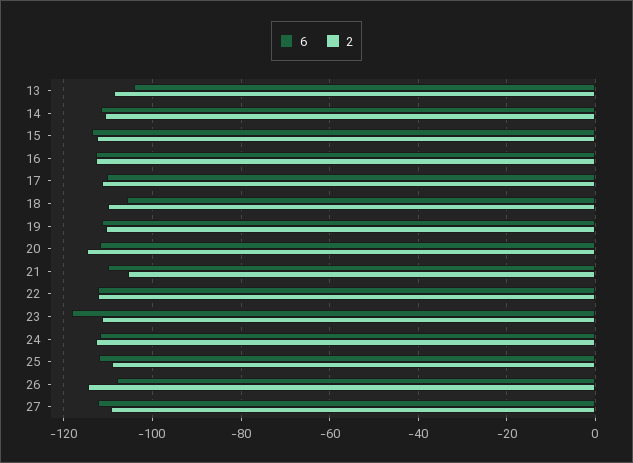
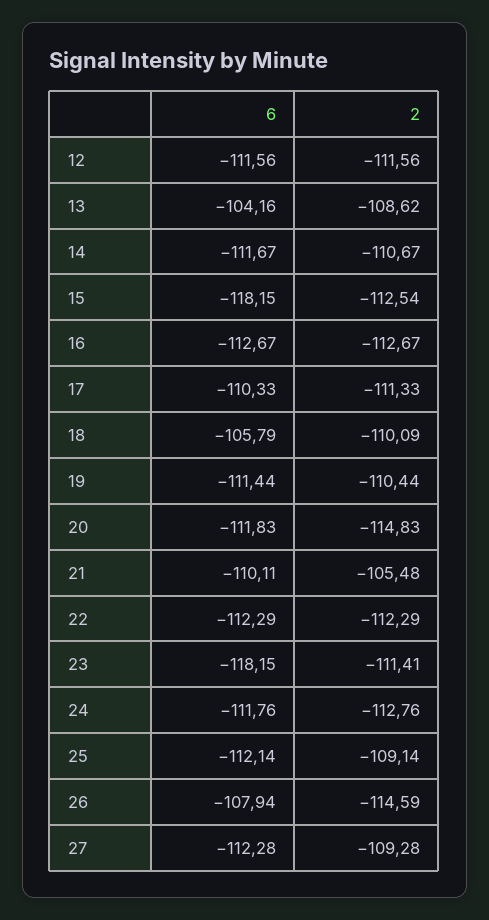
6, 15: -114 -> -118.15
6, 12: none -> -111.56
2, 12: none -> -111.56

